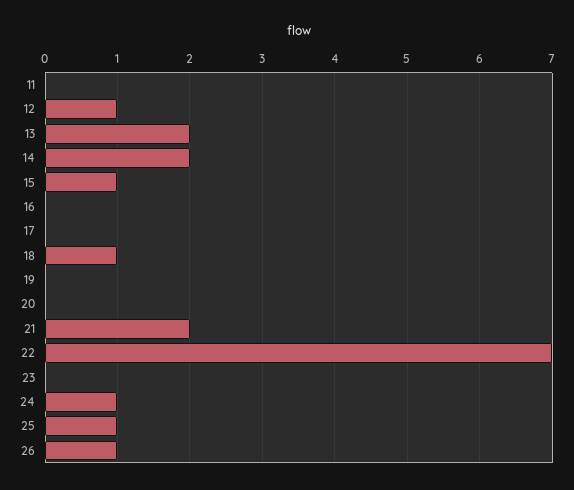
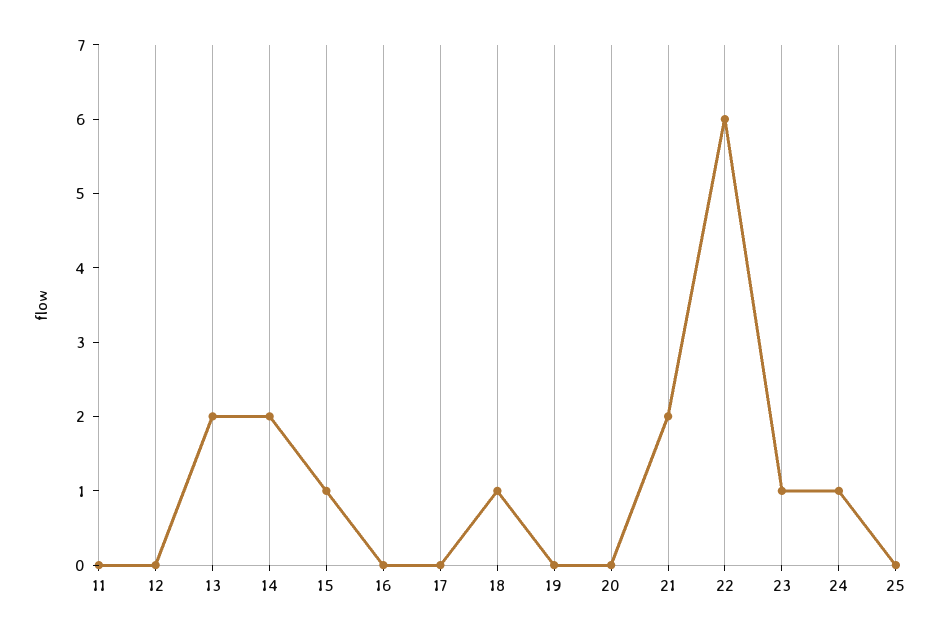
12: 1 -> 0
22: 7 -> 6
23: 0 -> 1
25: 1 -> 0
26: 1 -> none

